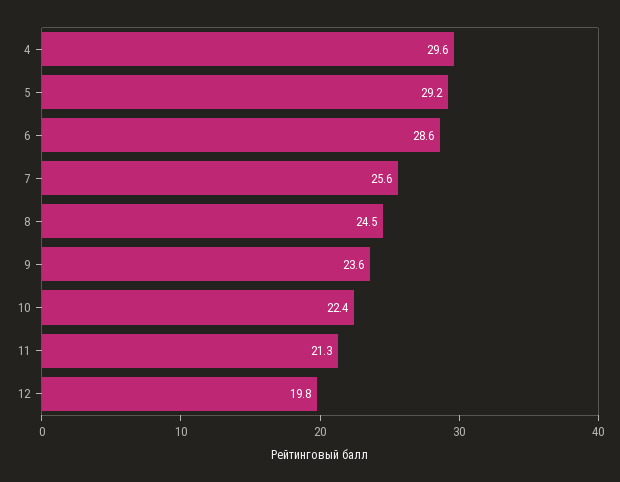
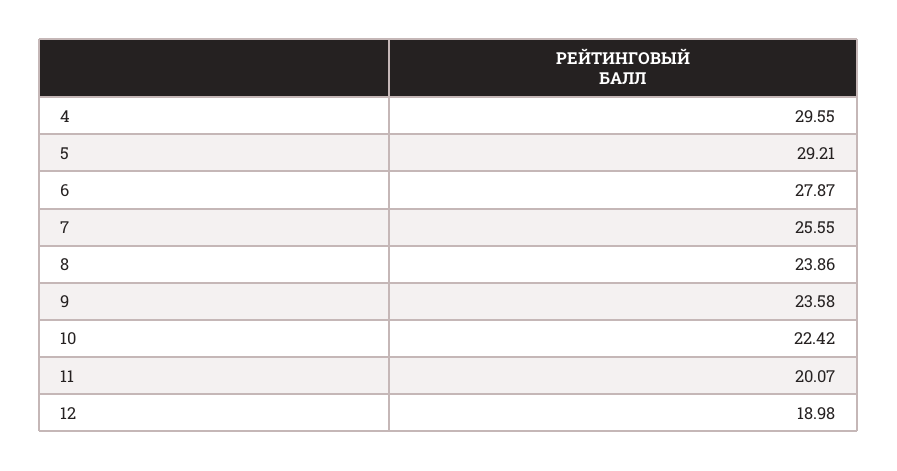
6: 28.6 -> 27.87
8: 24.5 -> 23.86
11: 21.3 -> 20.07
12: 19.8 -> 18.98

